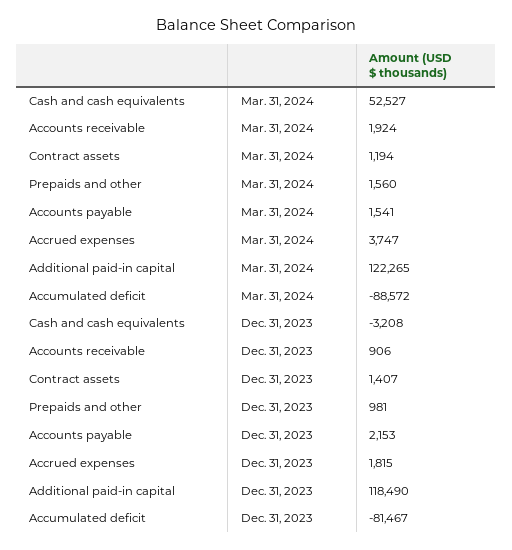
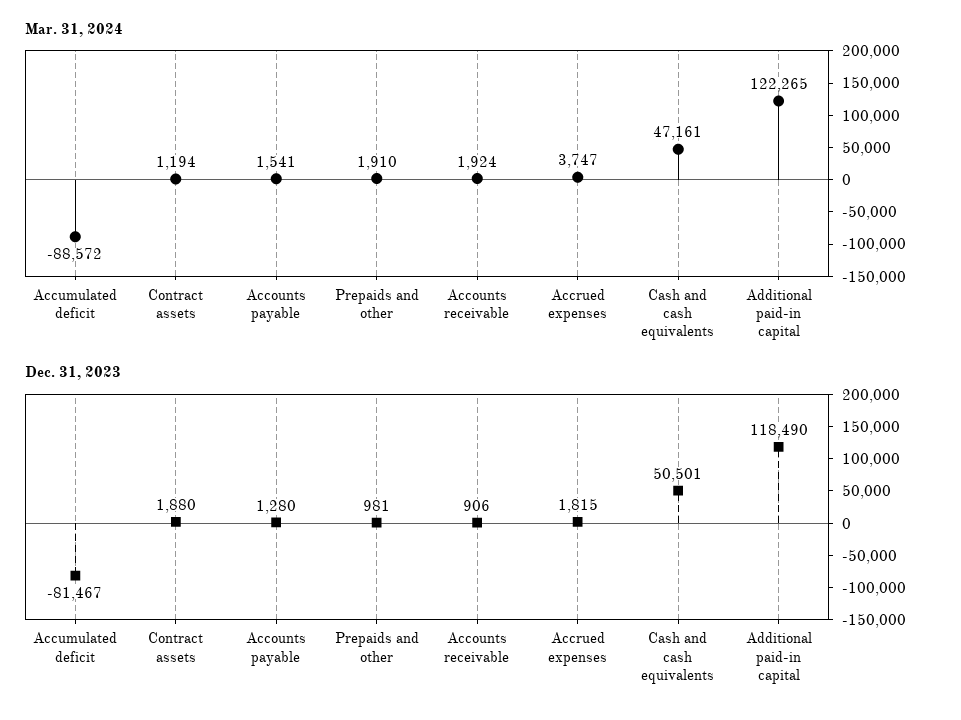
Mar. 31, 2024, Cash and cash equivalents: 52527 -> 47161
Mar. 31, 2024, Prepaids and other: 1560 -> 1910
Dec. 31, 2023, Cash and cash equivalents: -3208 -> 50501
Dec. 31, 2023, Contract assets: 1407 -> 1880
Dec. 31, 2023, Accounts payable: 2153 -> 1280

